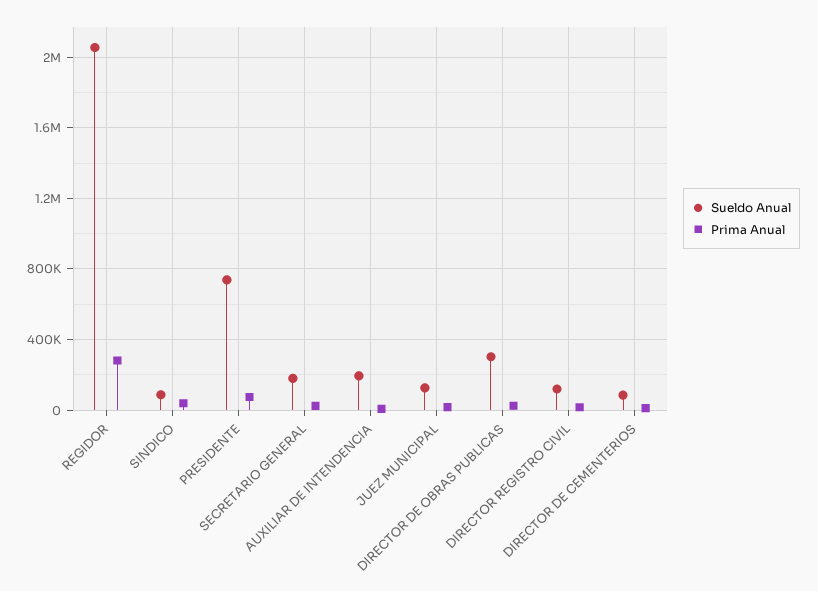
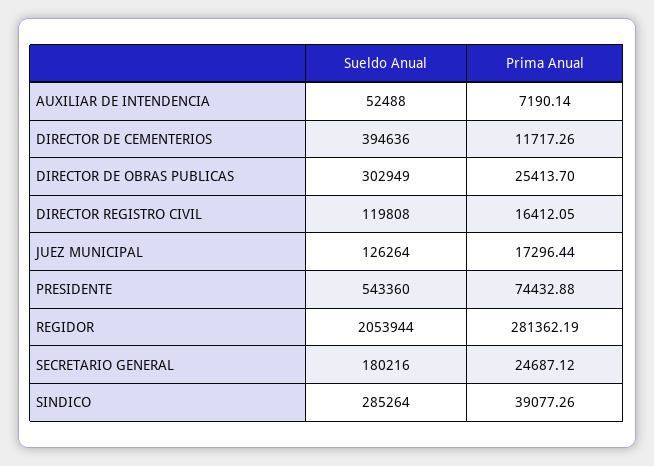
Sueldo Anual, SINDICO: 100000 -> 285264
Sueldo Anual, PRESIDENTE: 750000 -> 543360
Sueldo Anual, AUXILIAR DE INTENDENCIA: 200000 -> 52488
Sueldo Anual, DIRECTOR DE CEMENTERIOS: 100000 -> 394636

